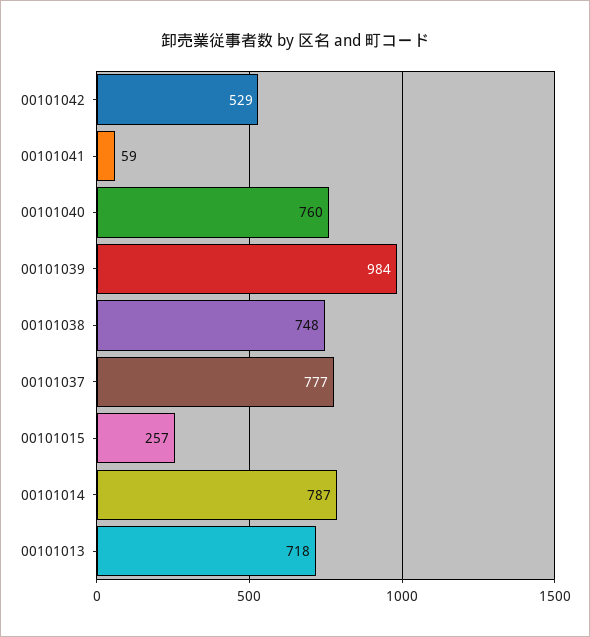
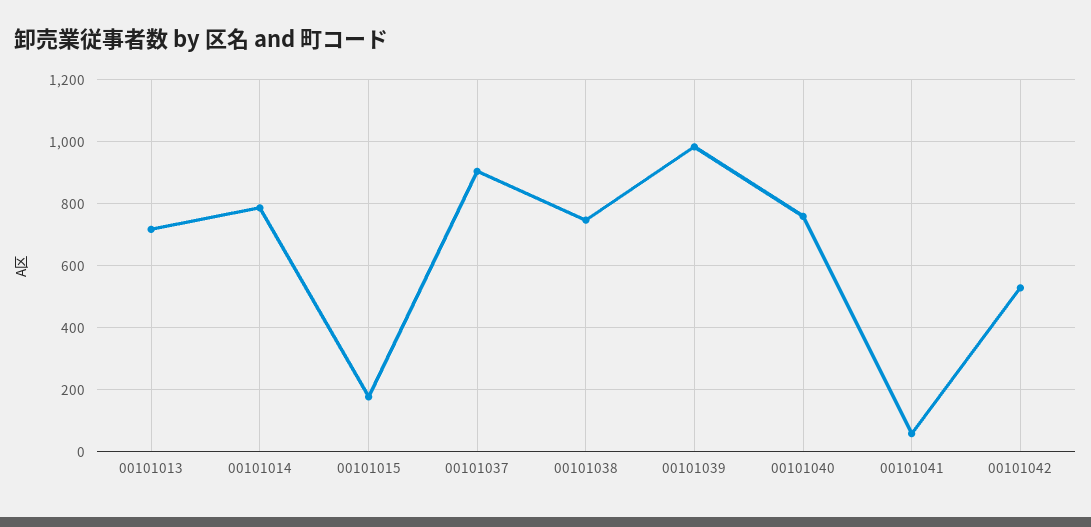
00101037: 777 -> 900
00101015: 257 -> 180

